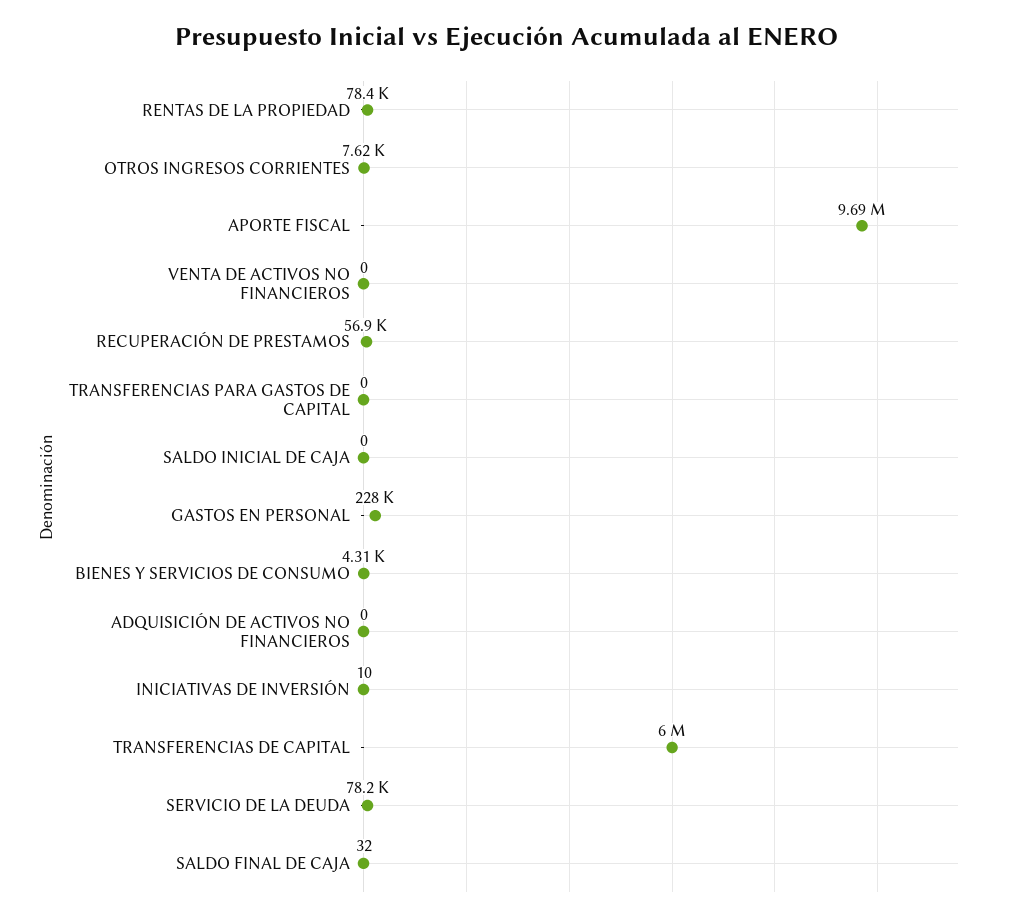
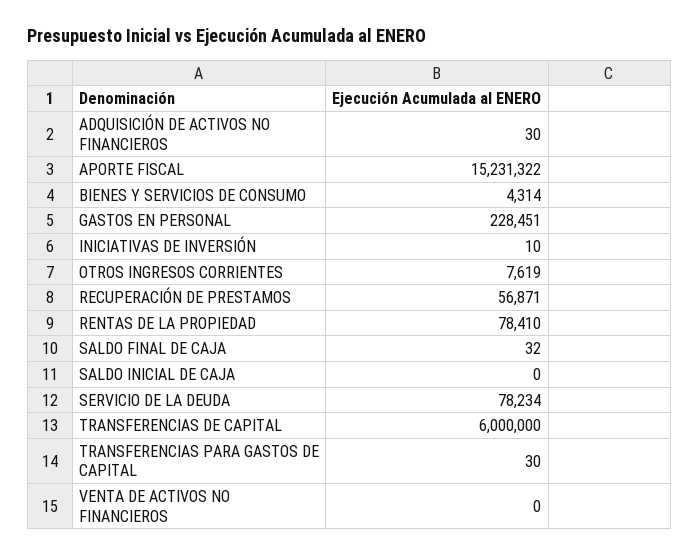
APORTE FISCAL: 9690000 -> 15231322
TRANSFERENCIAS PARA GASTOS DE CAPITAL: 0 -> 30
ADQUISICIÓN DE ACTIVOS NO FINANCIEROS: 0 -> 30

